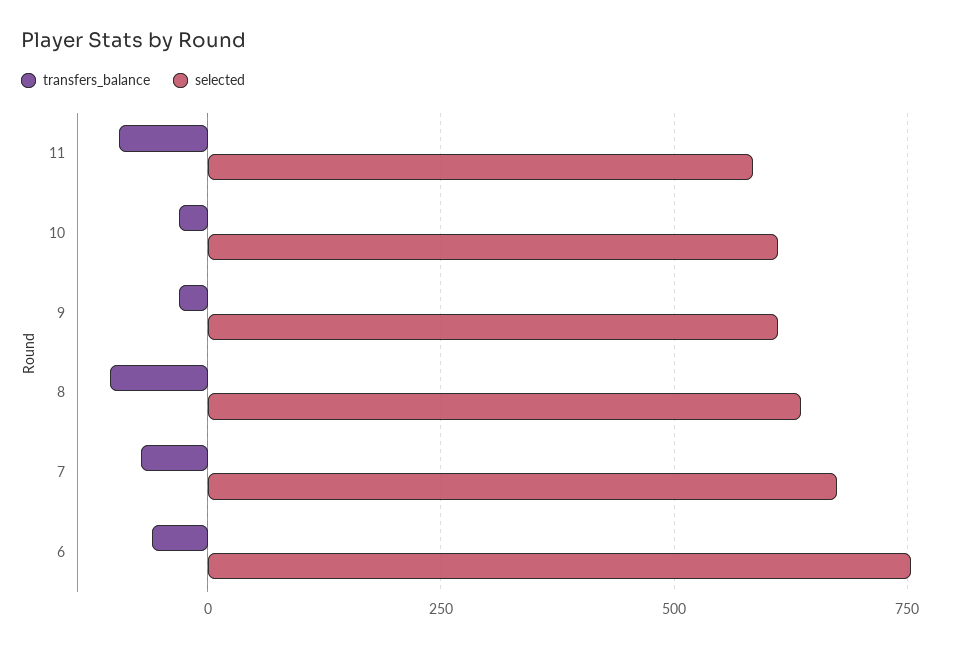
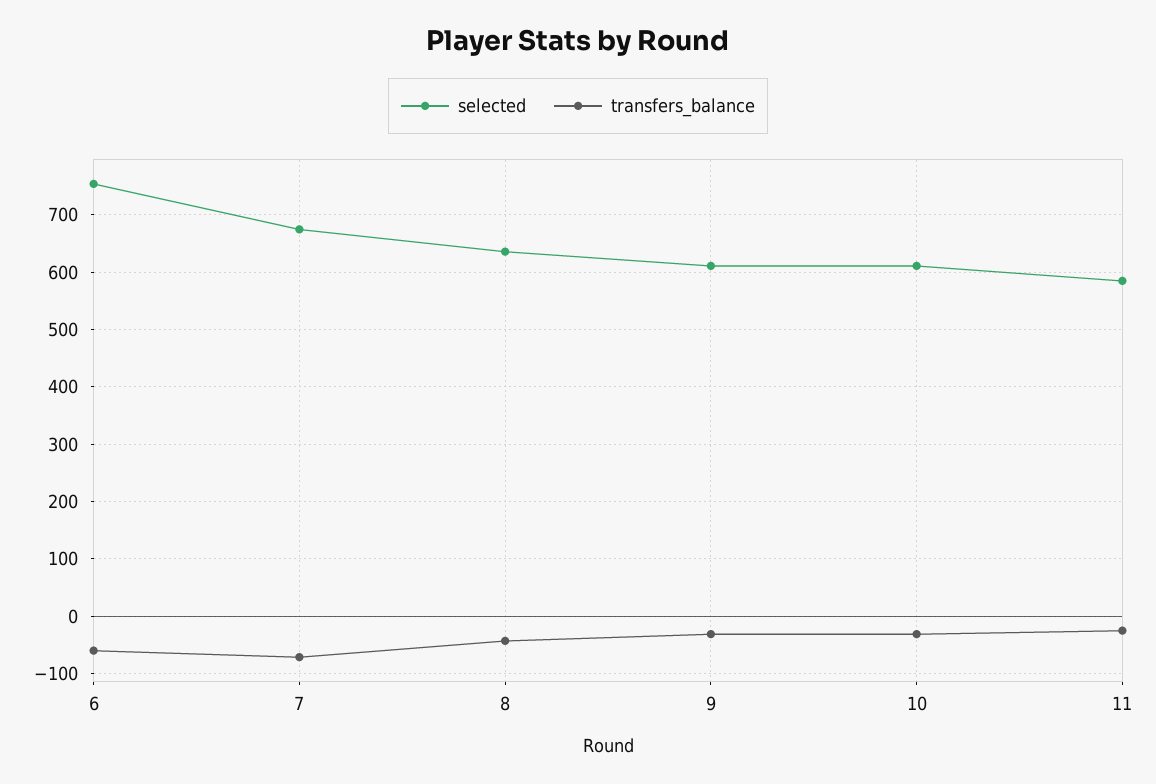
transfers_balance, 11: -100 -> -20
transfers_balance, 8: -100 -> -40

